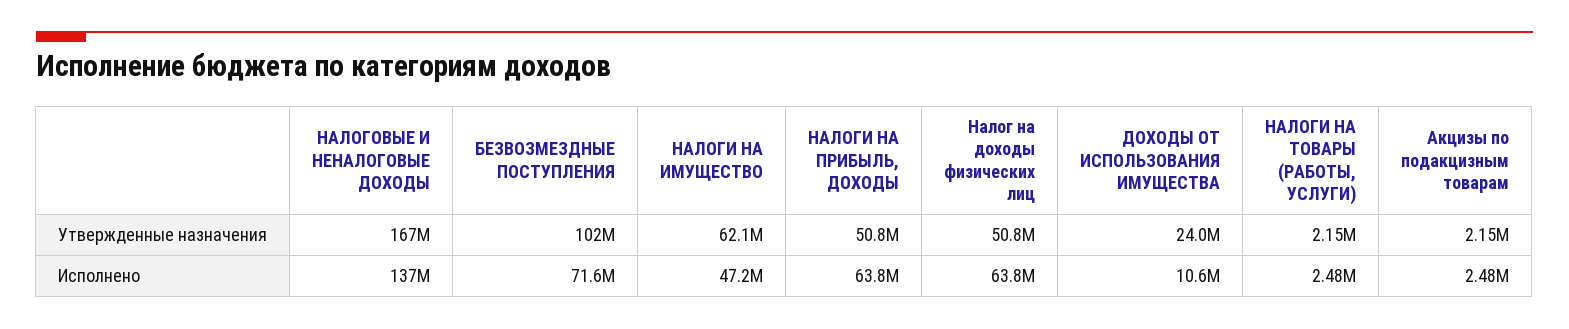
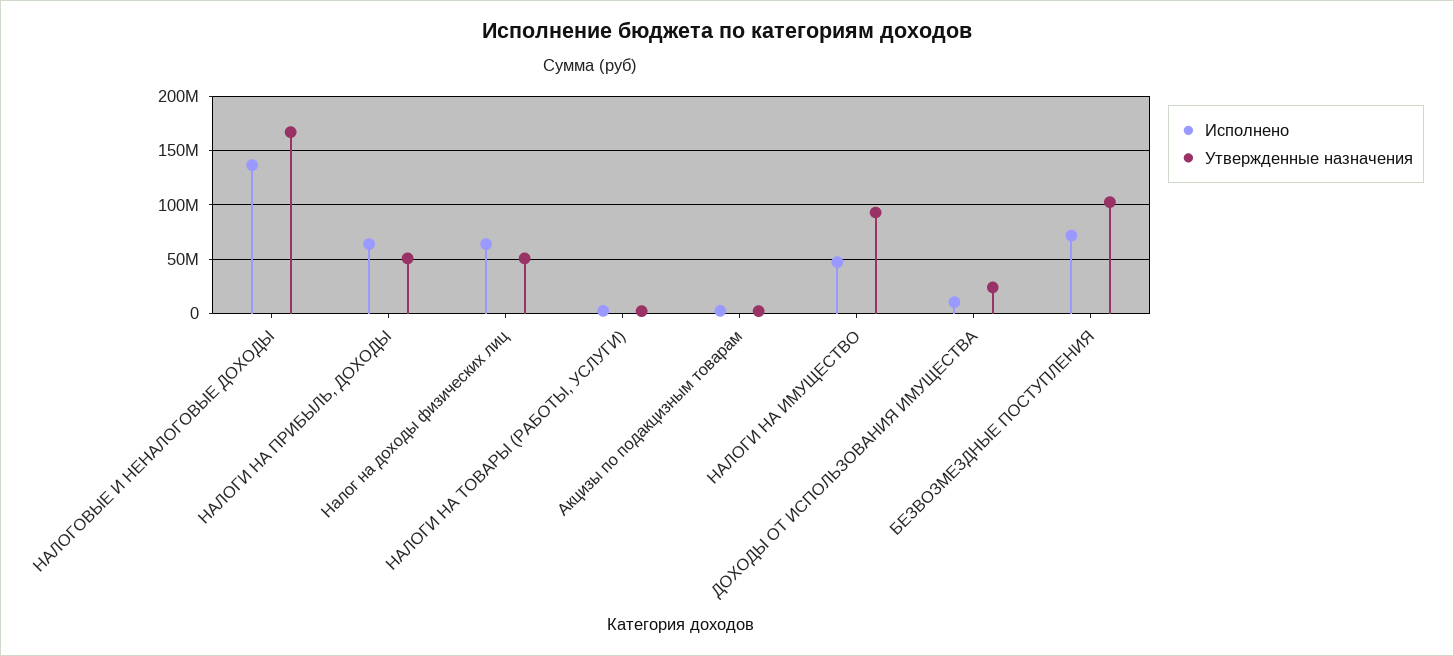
Утвержденные назначения, НАЛОГИ НА ИМУЩЕСТВО: 62100000 -> 90000000

